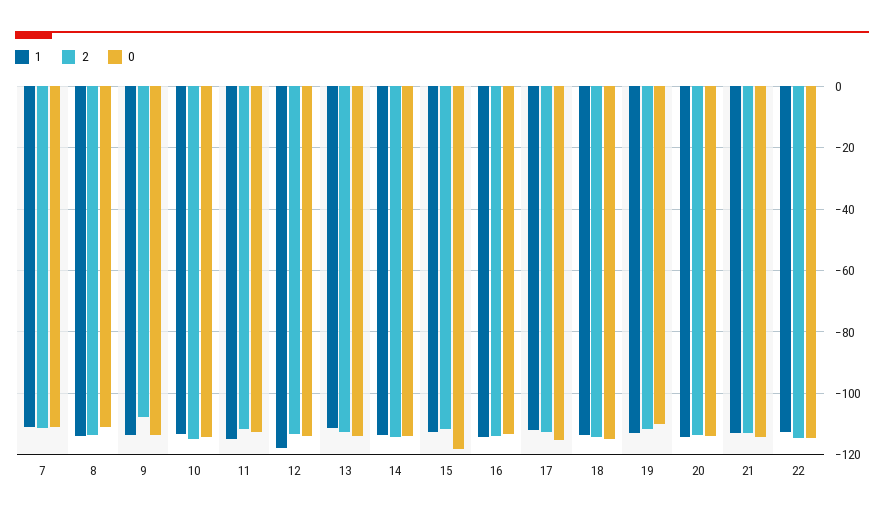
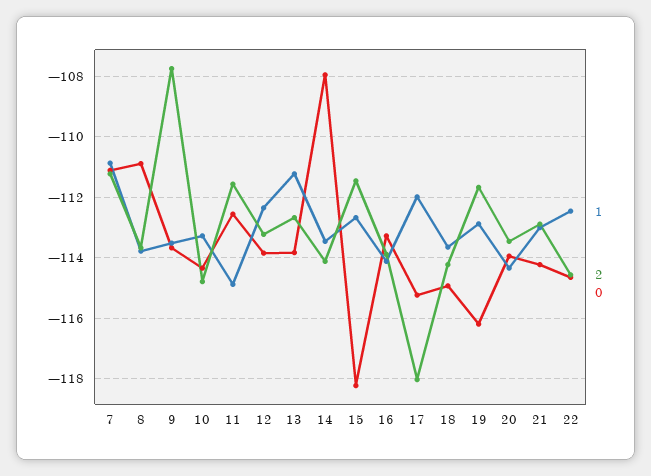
1, 12: -118 -> -112.4
0, 14: -114 -> -108
2, 17: -112 -> -118
0, 19: -110 -> -116.2

